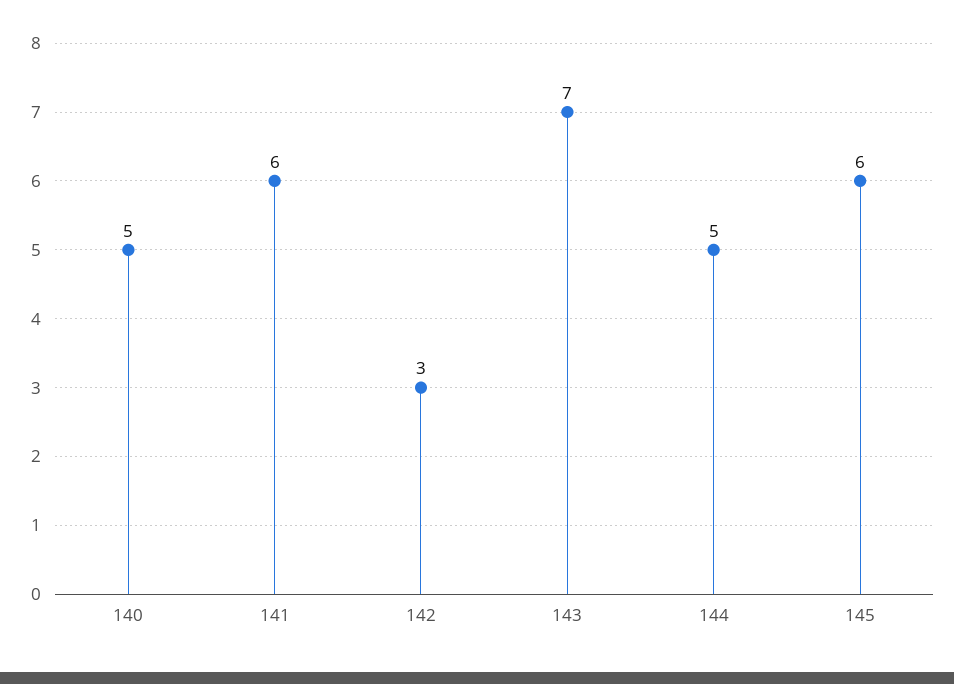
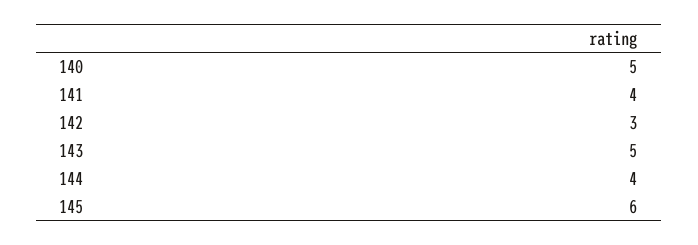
141: 6 -> 4
143: 7 -> 5
144: 5 -> 4

